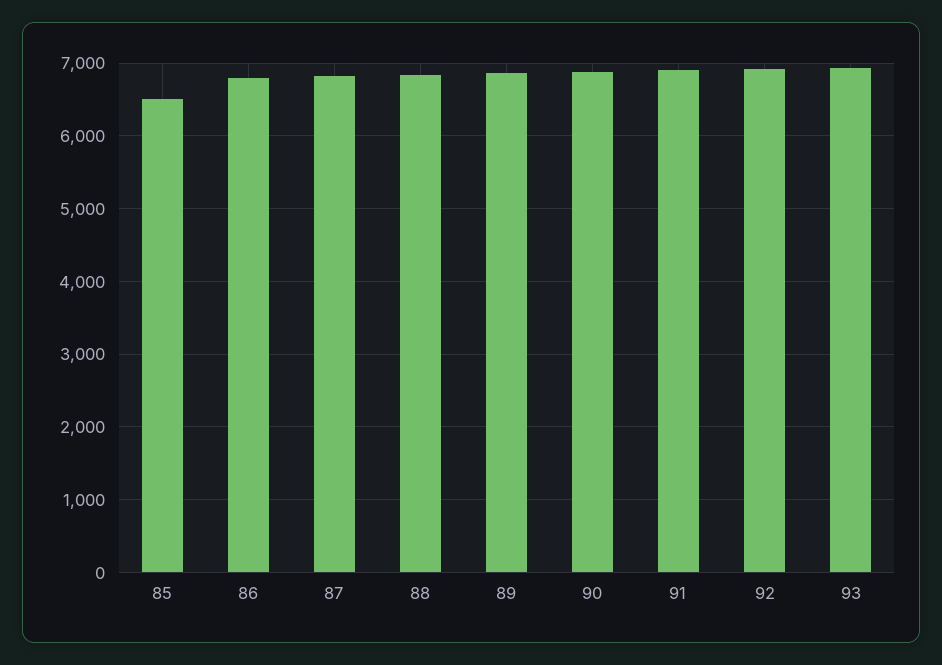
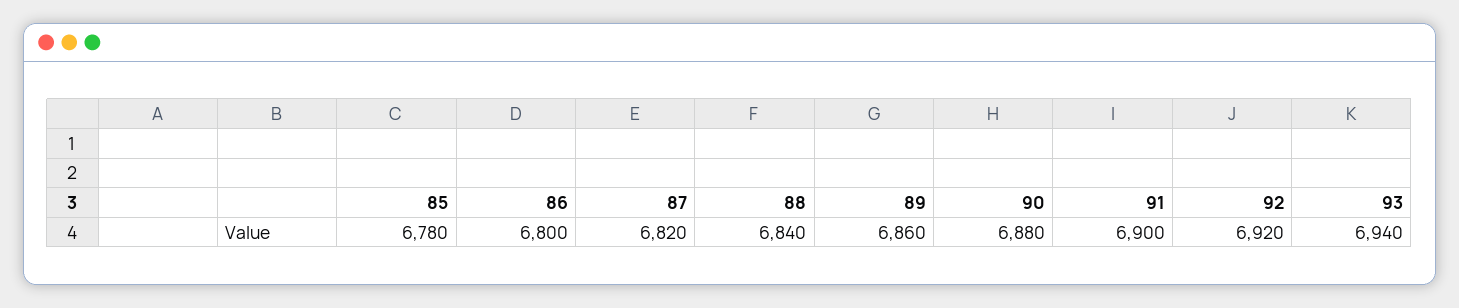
85: 6500 -> 6780

